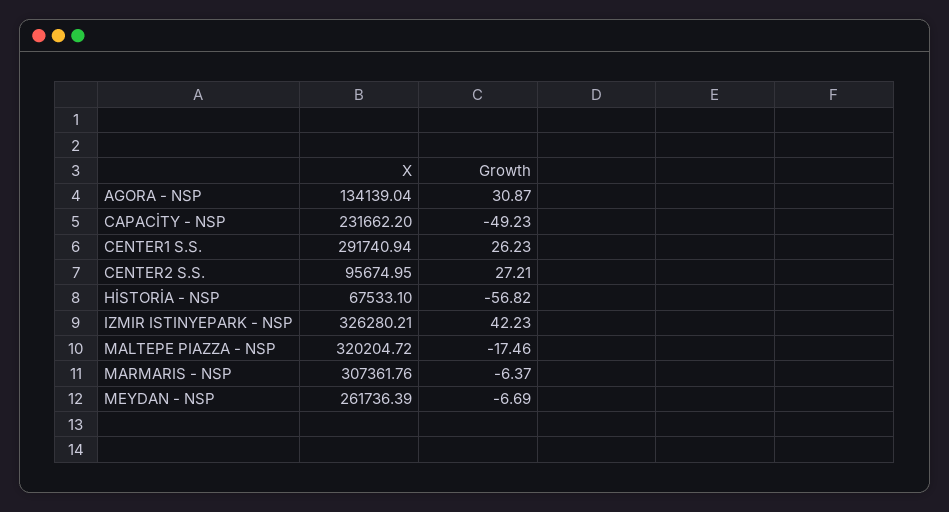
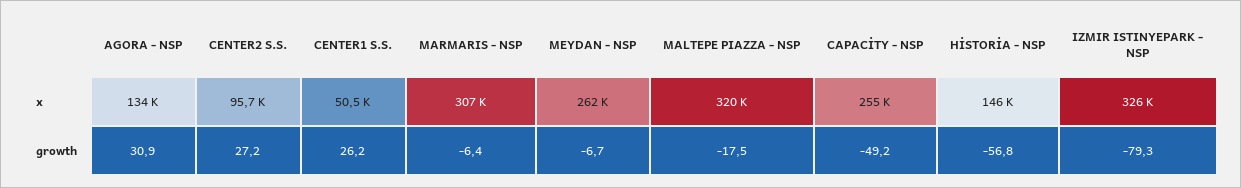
X, CAPACİTY - NSP: 231662.2 -> 255000
X, CENTER1 S.S.: 291740.94 -> 50500
X, HİSTORİA - NSP: 67533.1 -> 146000
Growth, IZMIR ISTINYEPARK - NSP: 42.23 -> -79.3

